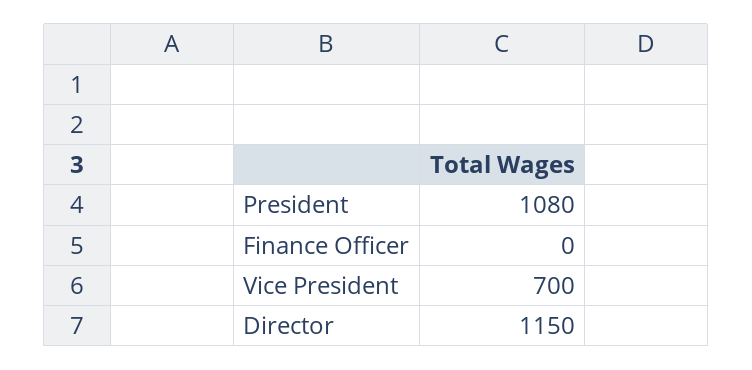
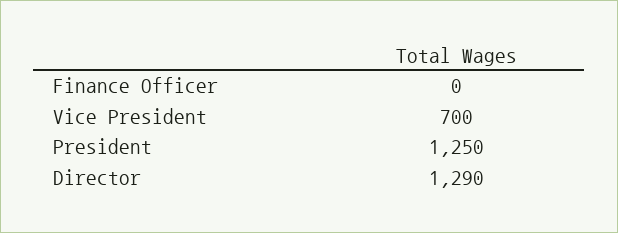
President: 1080 -> 1250
Director: 1150 -> 1290

